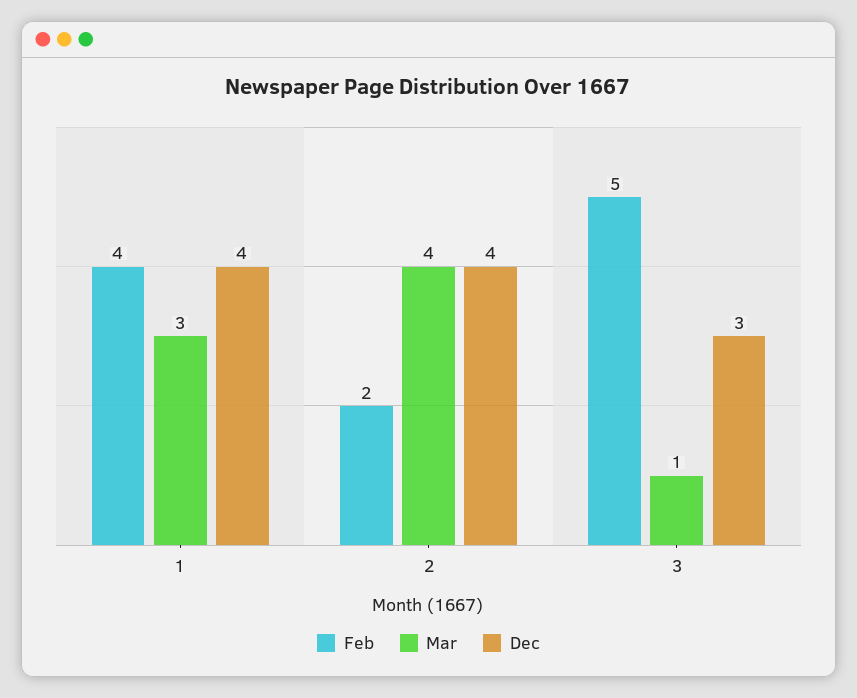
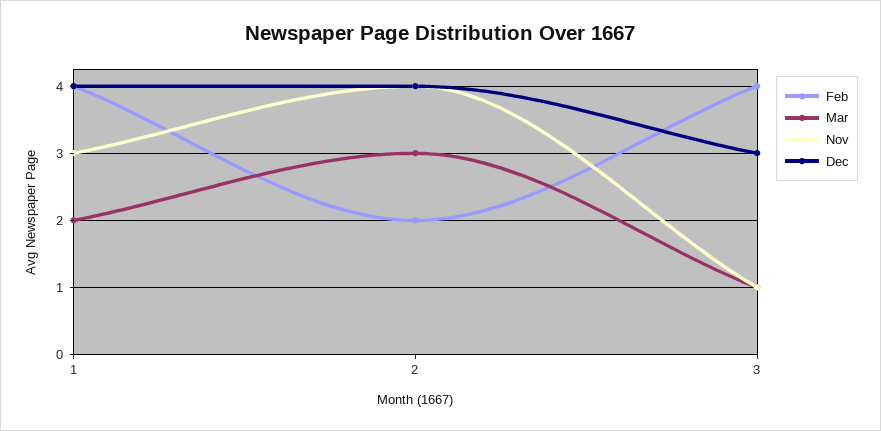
Mar, 1: 3 -> 2
Mar, 2: 4 -> 3
Feb, 3: 5 -> 4
Nov, 1: none -> 3
Nov, 2: none -> 4
Nov, 3: none -> 1

